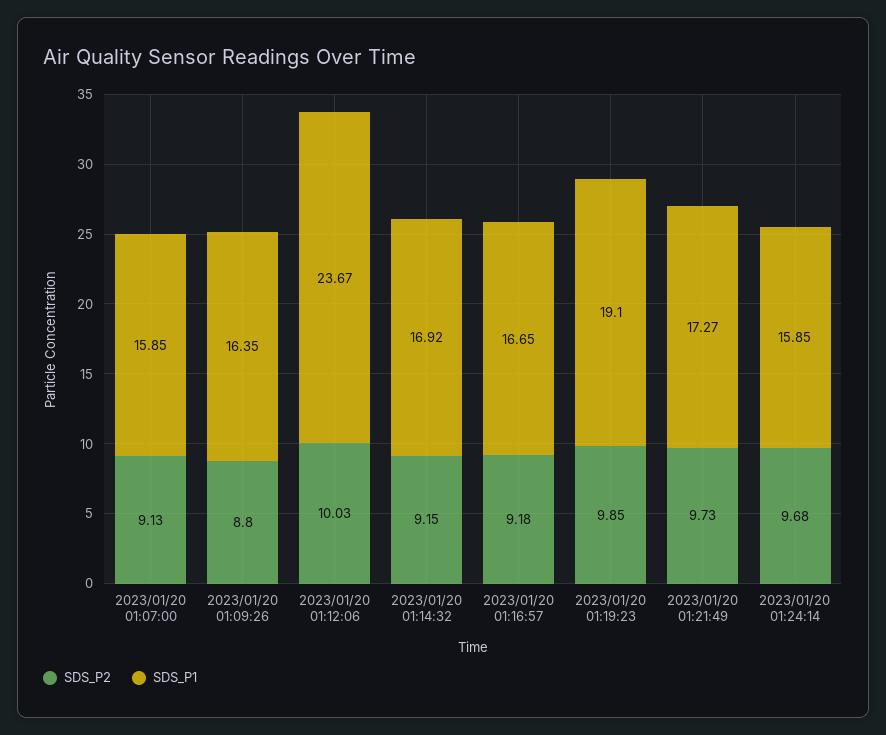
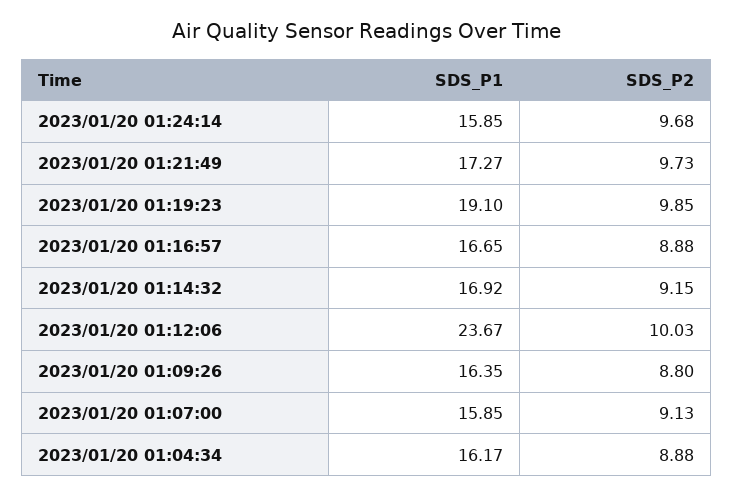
SDS_P2, 2023/01/20 01:16:57: 9.18 -> 8.88
SDS_P1, 2023/01/20 01:04:34: none -> 16.17
SDS_P2, 2023/01/20 01:04:34: none -> 8.88

